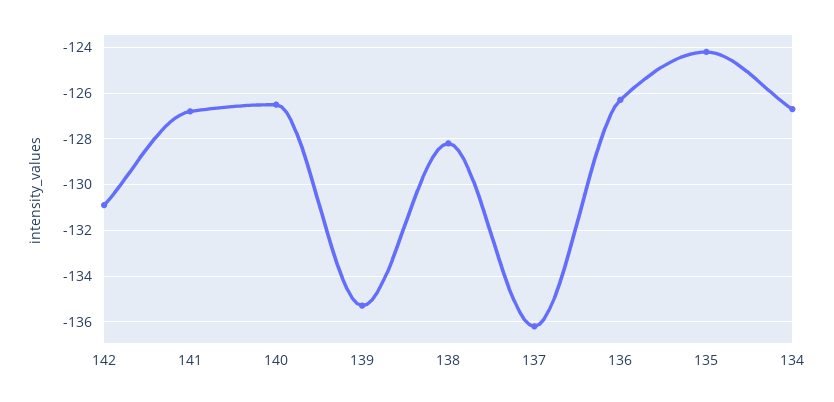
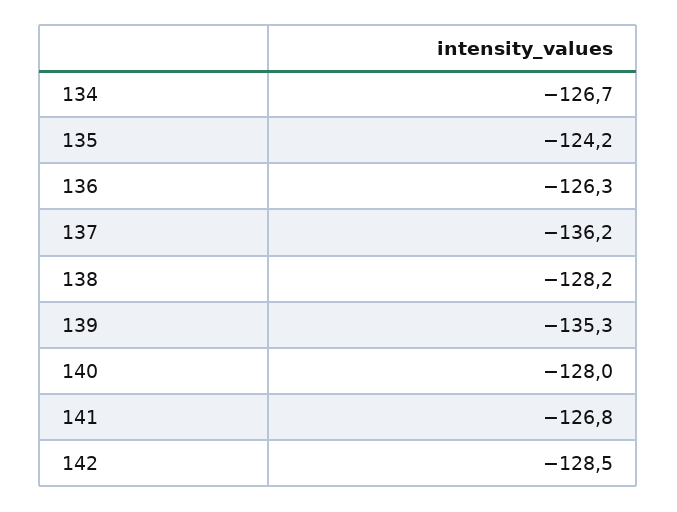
142: -131 -> -128.5
140: -126.5 -> -128

